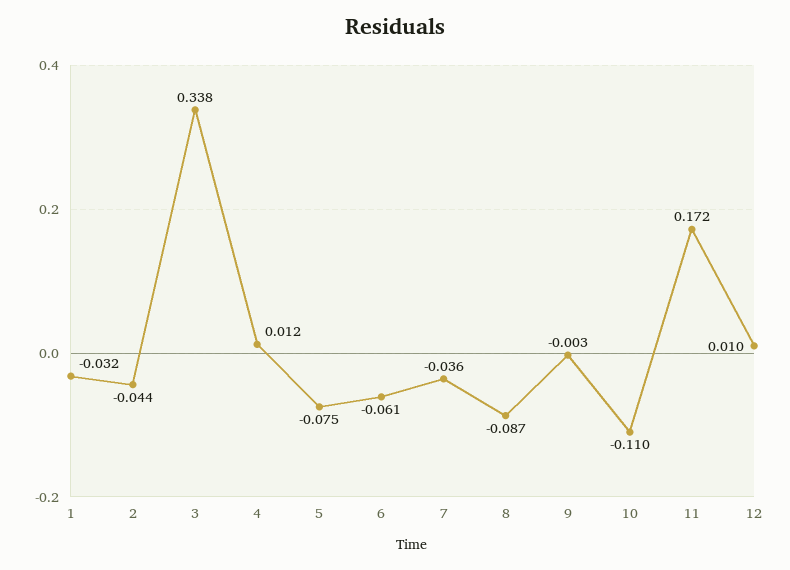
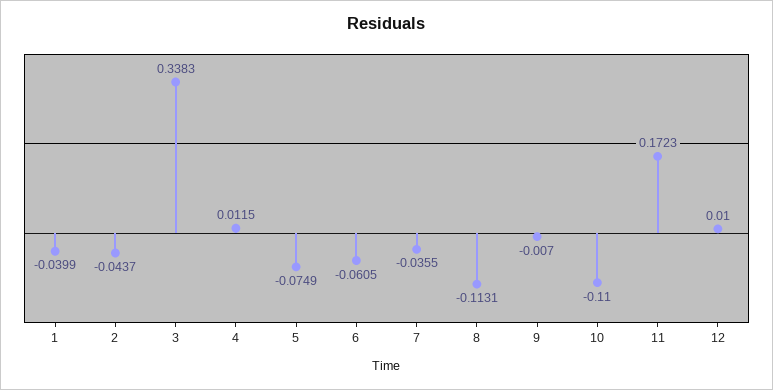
1: -0.032 -> -0.0399
8: -0.087 -> -0.1131
9: -0.003 -> -0.007

